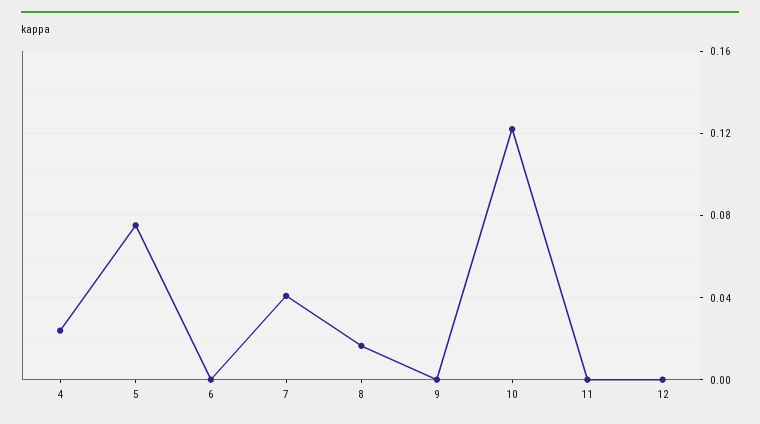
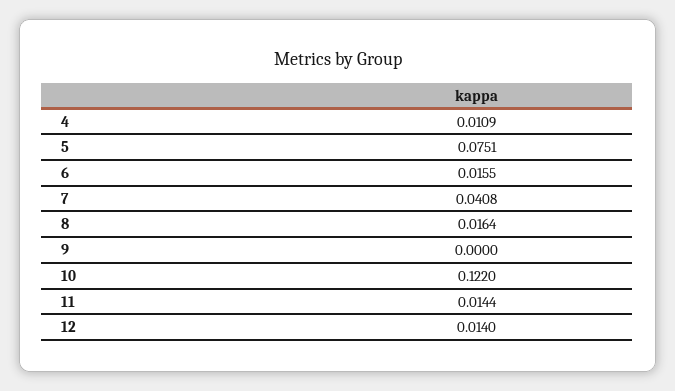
4: 0.025 -> 0.0109
6: 0 -> 0.0155
11: 0 -> 0.0144
12: 0 -> 0.014

